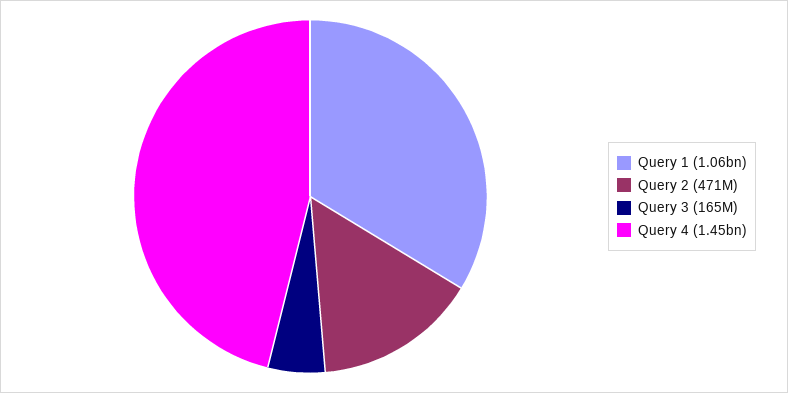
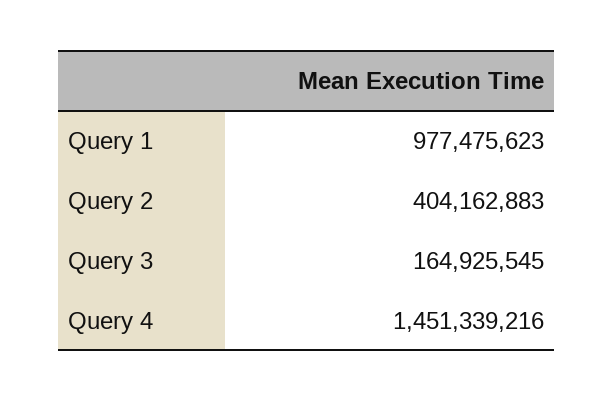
Query 1: 1060000000 -> 977475623
Query 2: 471000000 -> 404162883

